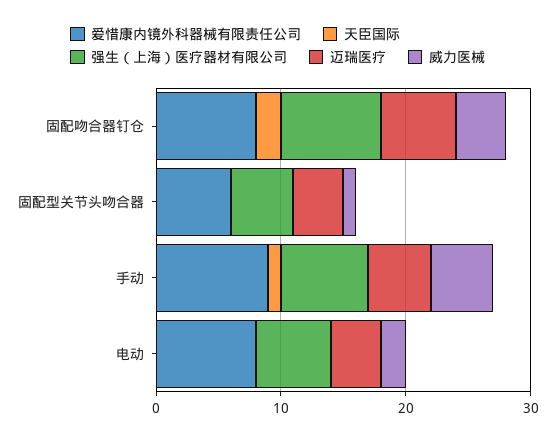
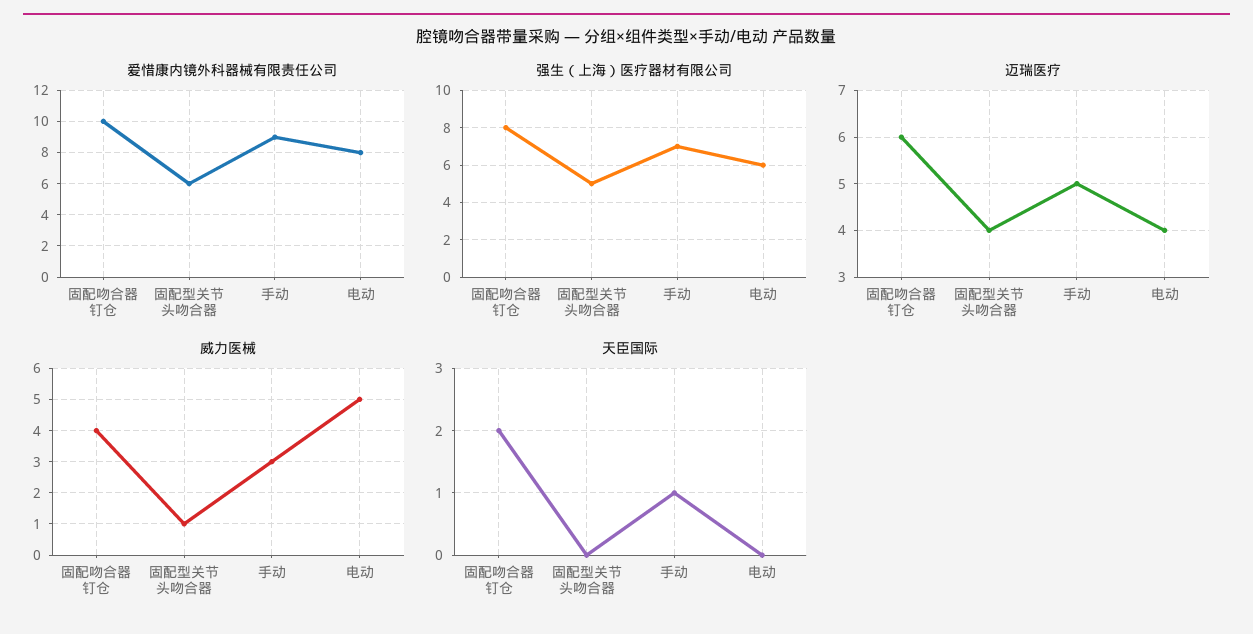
爱惜康内镜外科器械有限责任公司, 固配吻合器钉仓: 8 -> 10
威力医械, 手动: 5 -> 3
威力医械, 电动: 2 -> 5

